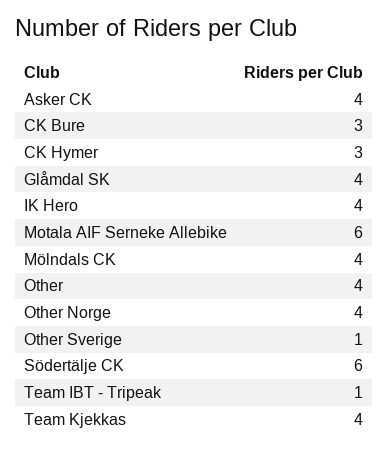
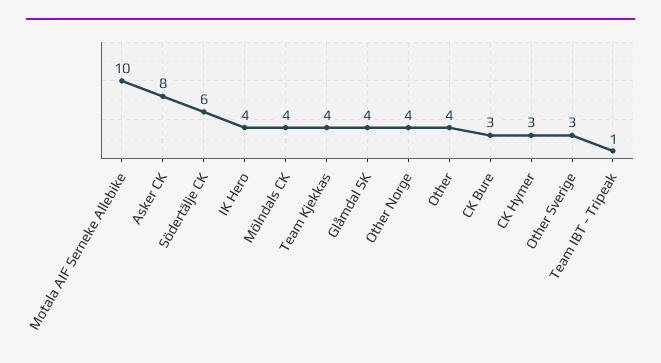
Asker CK: 4 -> 8
Motala AIF Serneke Allebike: 6 -> 10
Other Sverige: 1 -> 3

